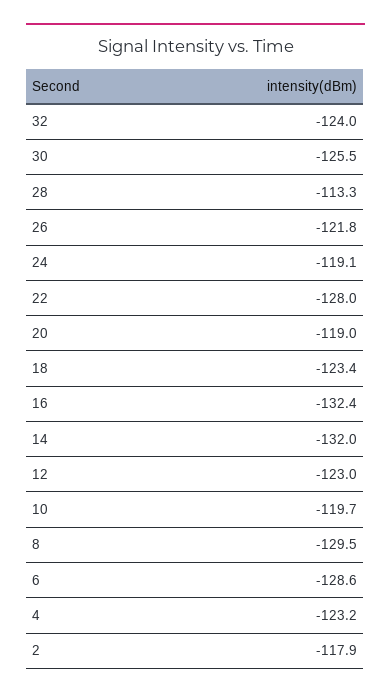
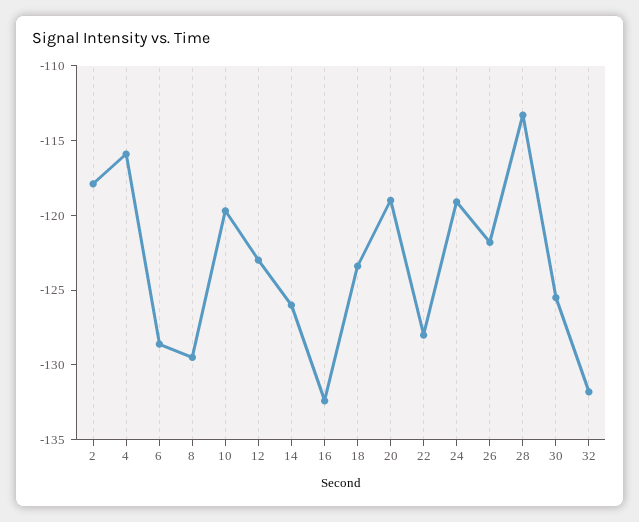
32: -124 -> -132
14: -132 -> -126
4: -123.2 -> -116

